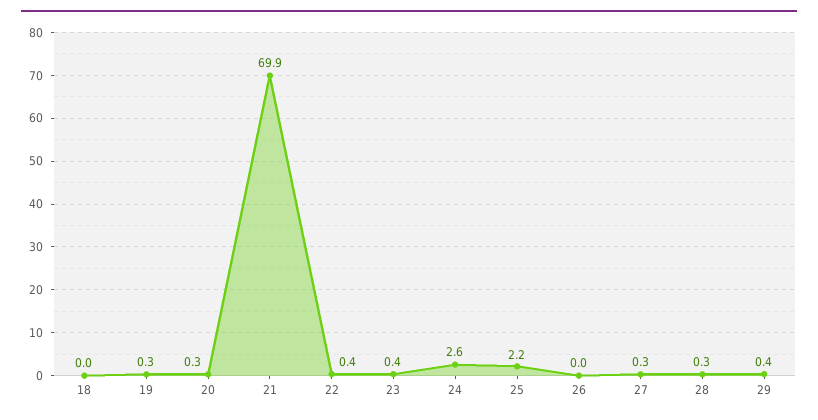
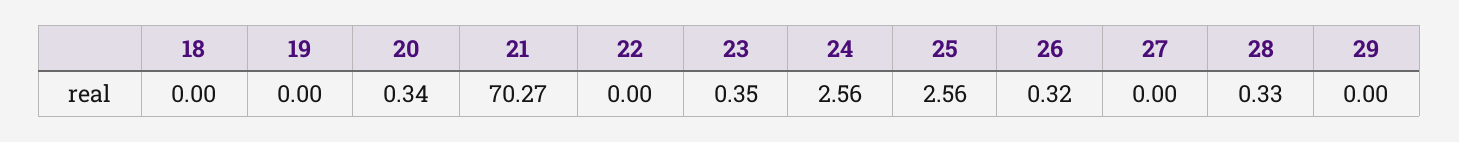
19: 0.3 -> 0
21: 69.9 -> 70.27
22: 0.4 -> 0
25: 2.2 -> 2.56
26: 0 -> 0.32
27: 0.3 -> 0
29: 0.4 -> 0

